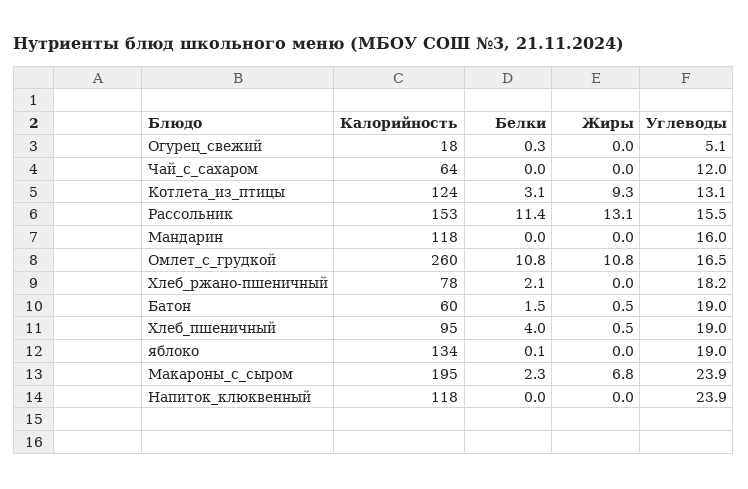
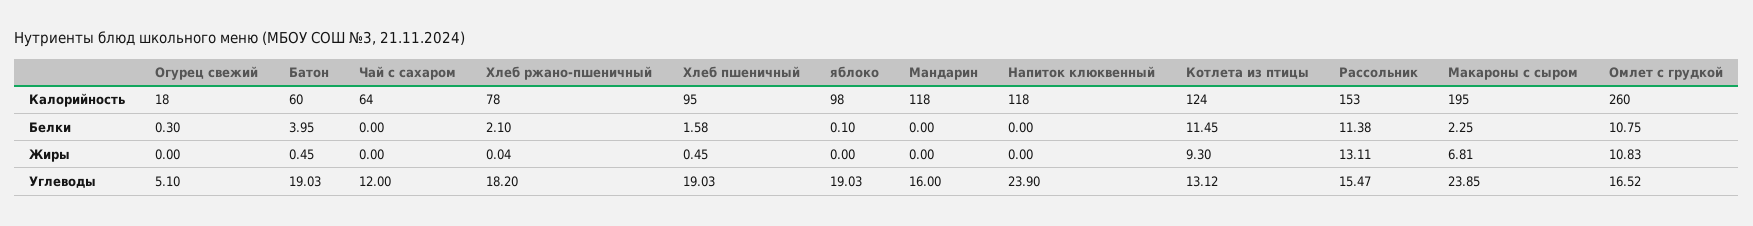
Белки, Котлета_из_птицы: 3.1 -> 11.45
Белки, Батон: 1.5 -> 3.95
Белки, Хлеб_пшеничный: 4 -> 1.58
Калорийность, яблоко: 134 -> 98

